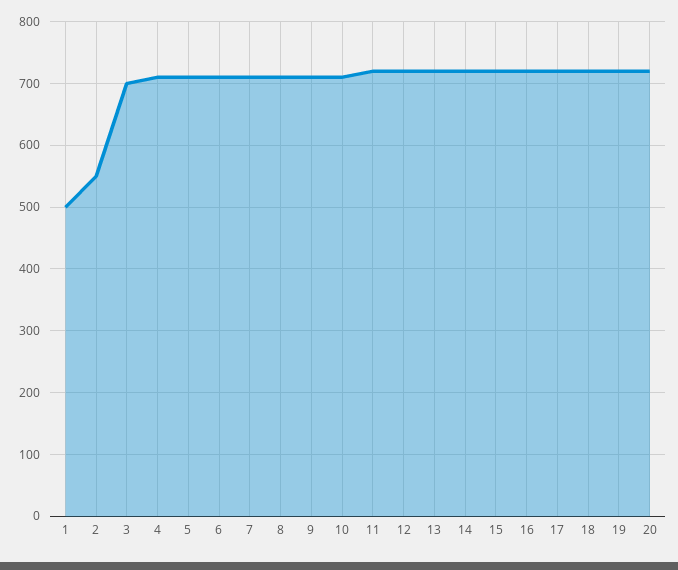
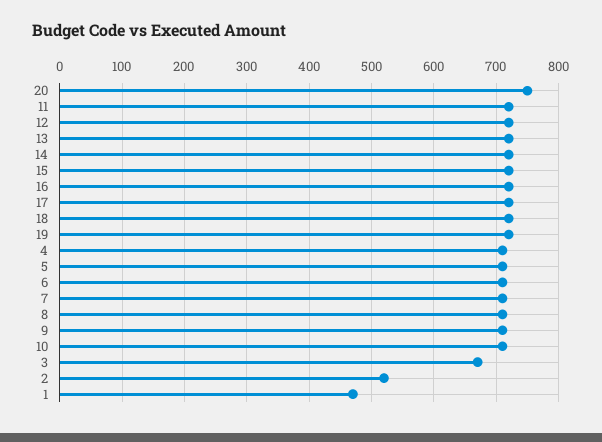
1: 500 -> 470
2: 550 -> 520
3: 700 -> 670
20: 720 -> 750

